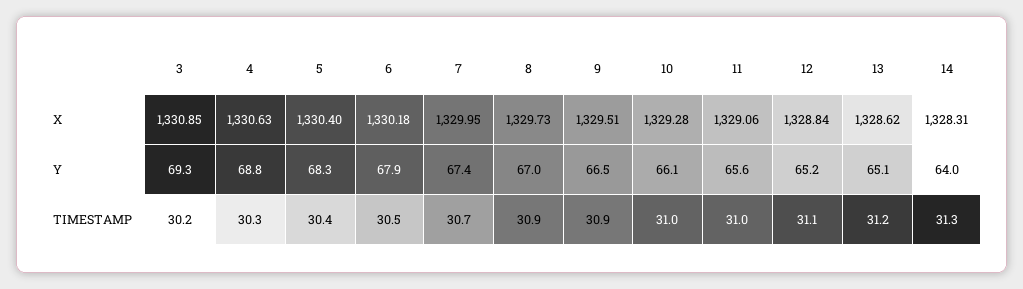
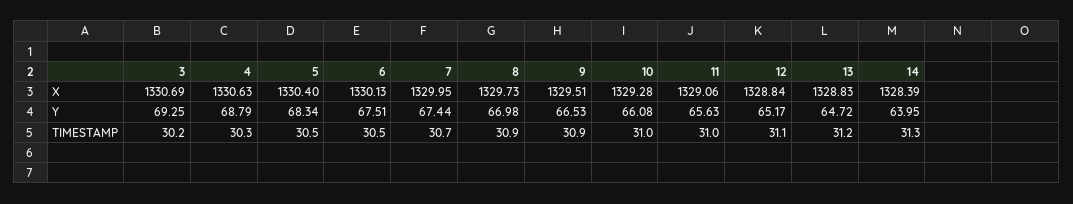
3, X: 1330.85 -> 1330.69
6, X: 1330.18 -> 1330.13
13, X: 1328.62 -> 1328.83
14, X: 1328.31 -> 1328.39
6, Y: 67.9 -> 67.51
13, Y: 65.1 -> 64.72
5, TIMESTAMP: 30.4 -> 30.5

